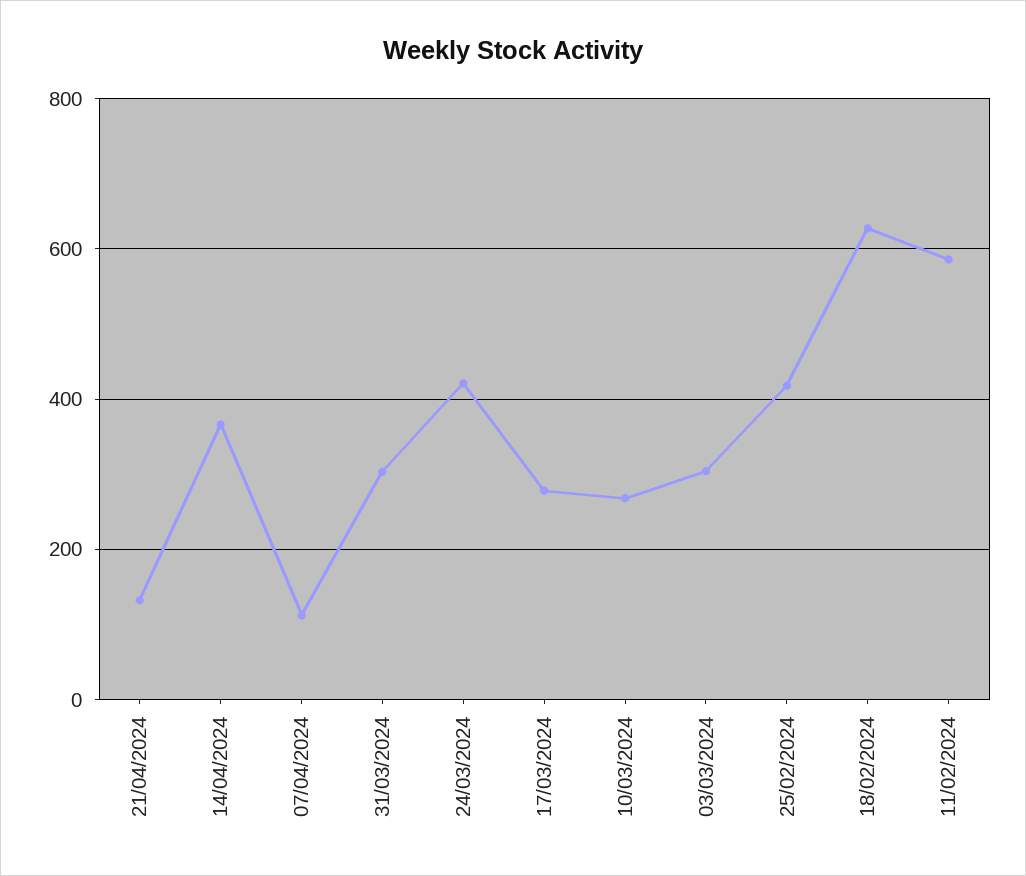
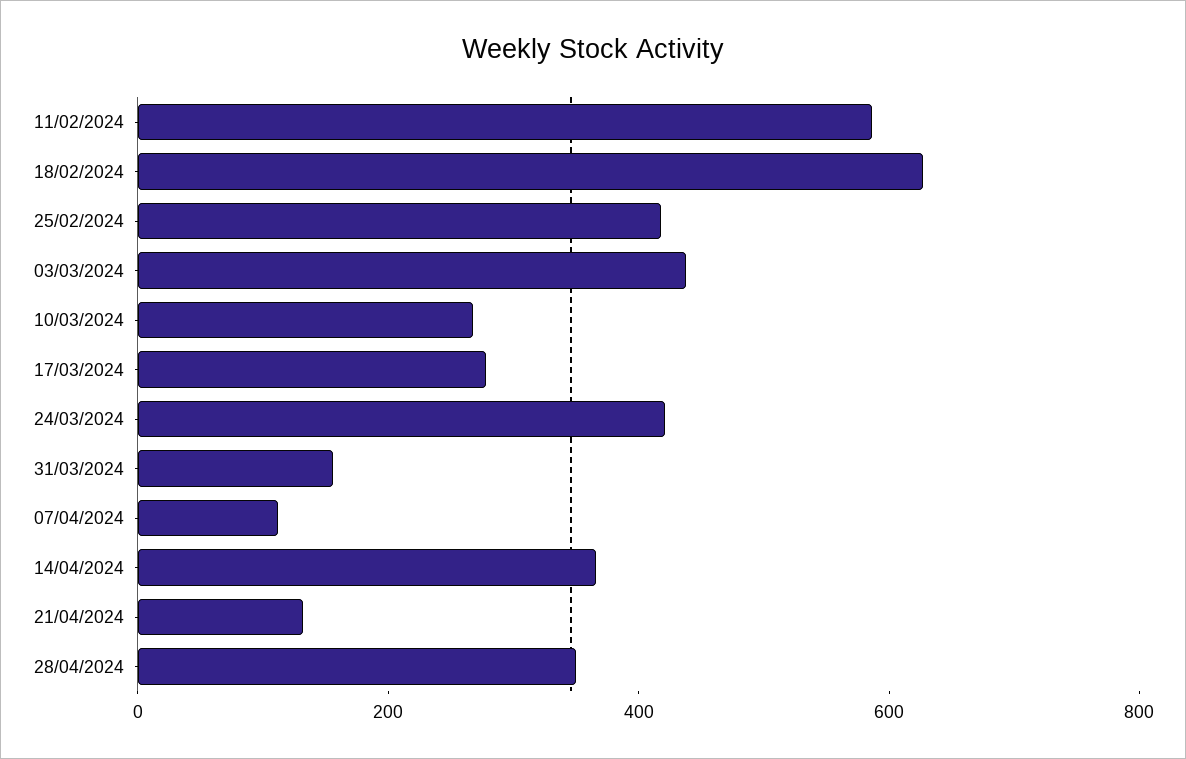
31/03/2024: 300 -> 150
03/03/2024: 300 -> 450
28/04/2024: none -> 350

